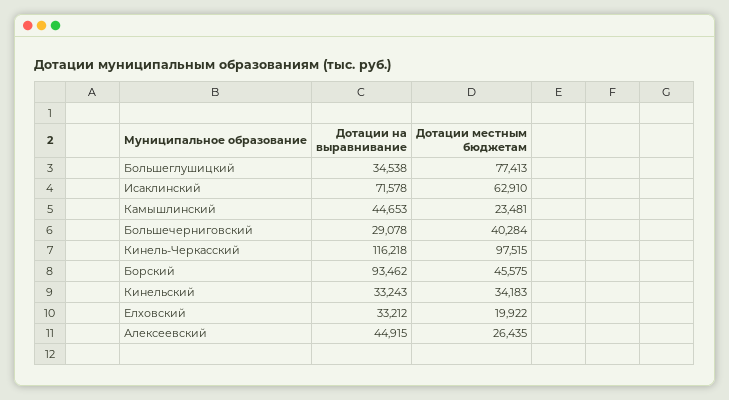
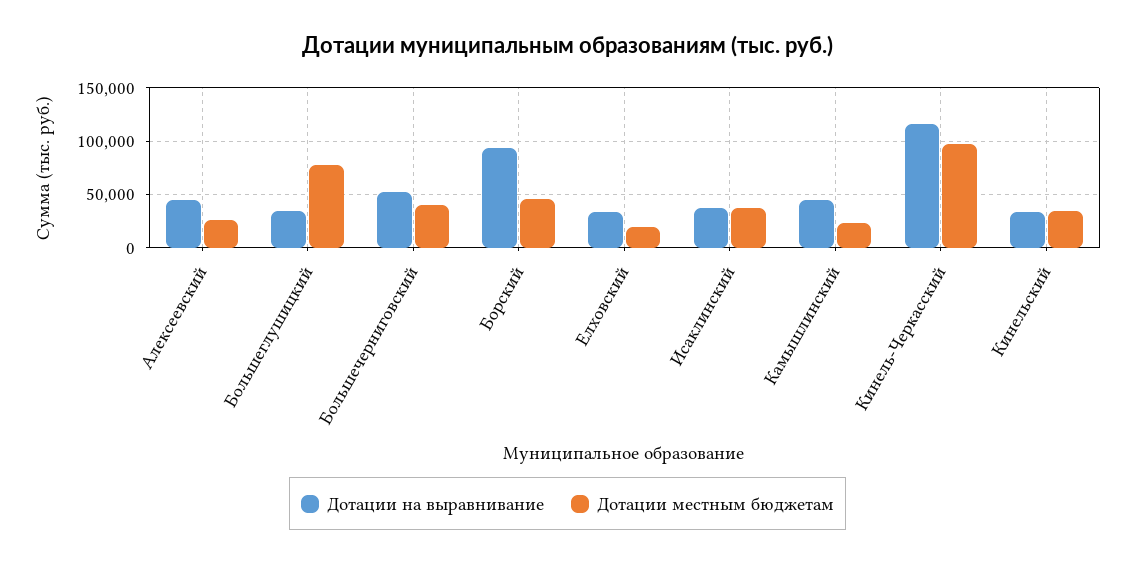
Дотации на выравнивание, Исаклинский: 71578 -> 40000
Дотации местным бюджетам, Исаклинский: 62910 -> 40000
Дотации на выравнивание, Большечерниговский: 29078 -> 50000

